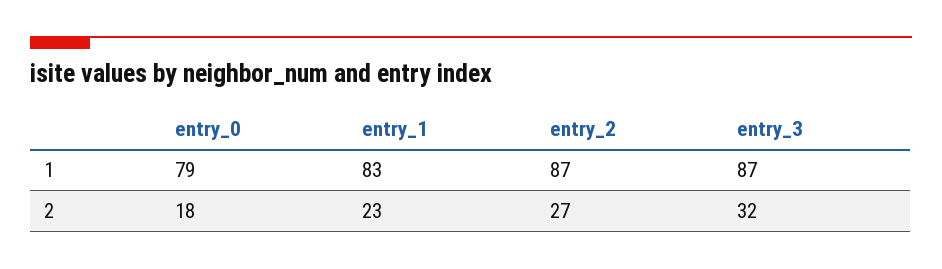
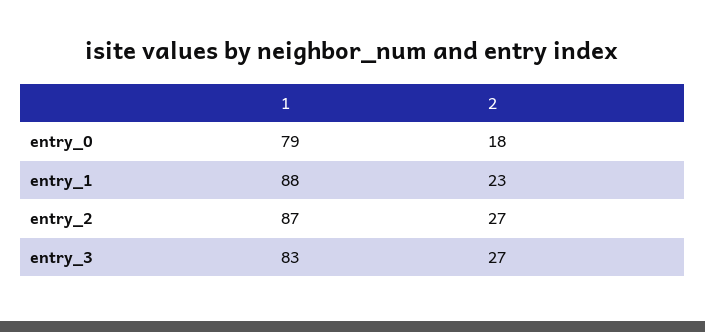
entry_1, 1: 83 -> 88
entry_3, 1: 87 -> 83
entry_3, 2: 32 -> 27

